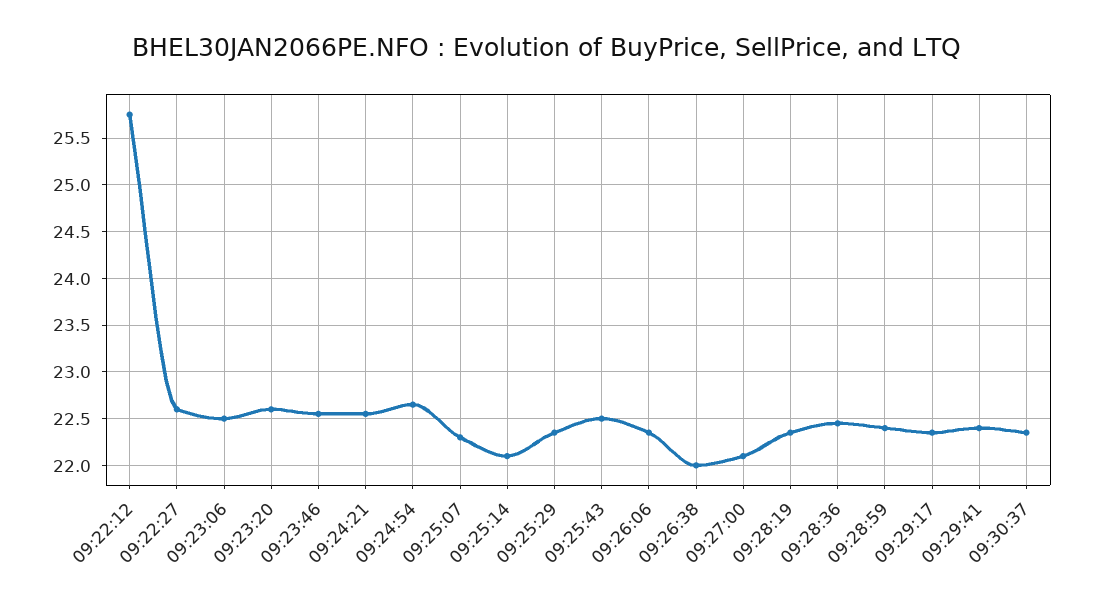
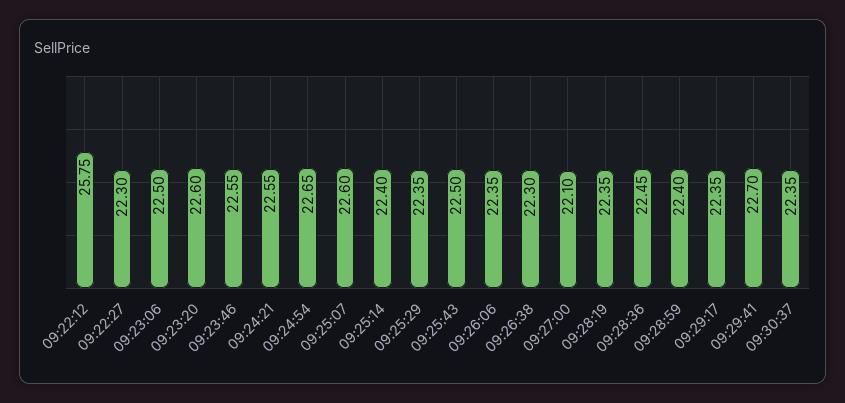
09:22:27: 22.6 -> 22.3
09:25:07: 22.3 -> 22.6
09:25:14: 22.1 -> 22.4
09:26:38: 22 -> 22.3
09:29:41: 22.4 -> 22.7

